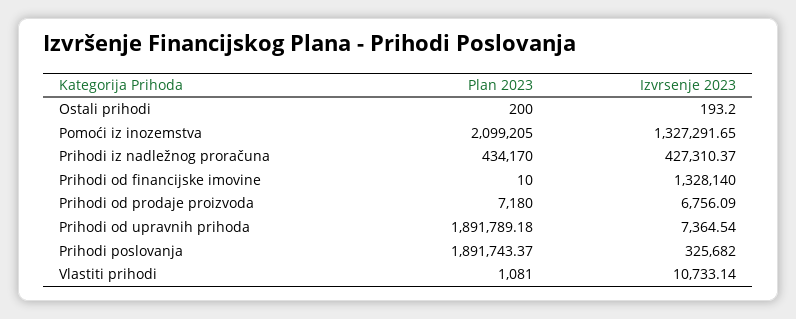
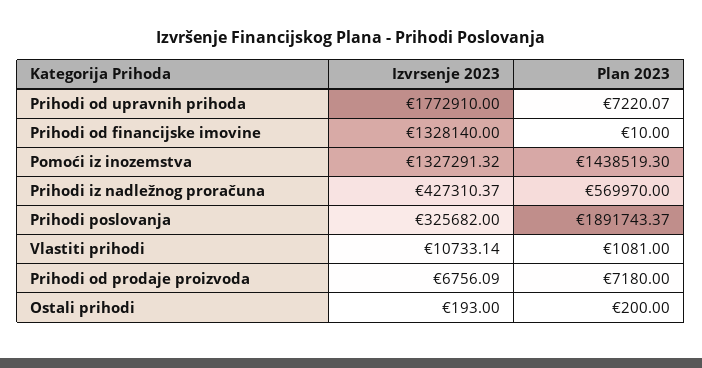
Izvrsenje 2023, Ostali prihodi: 193.2 -> 193
Plan 2023, Pomoći iz inozemstva: 2099205 -> 1438519.3
Izvrsenje 2023, Pomoći iz inozemstva: 1327291.65 -> 1327291.32
Plan 2023, Prihodi iz nadležnog proračuna: 434170 -> 569970
Plan 2023, Prihodi od upravnih prihoda: 1891789.18 -> 7220.07
Izvrsenje 2023, Prihodi od upravnih prihoda: 7364.54 -> 1772910

